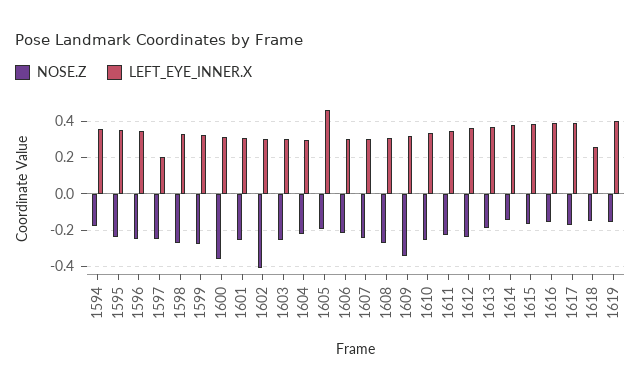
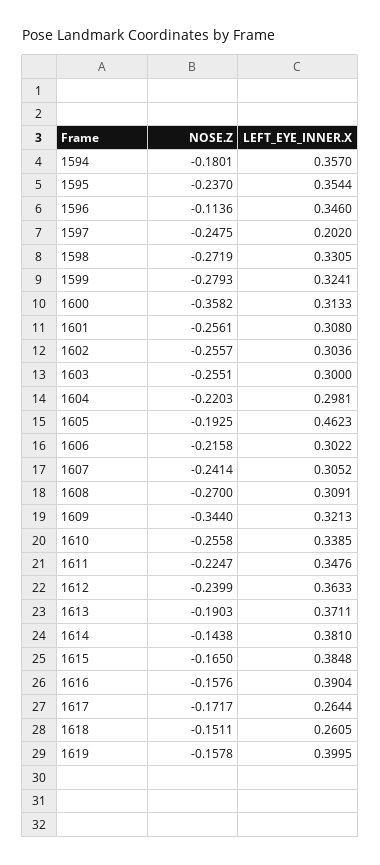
NOSE.Z, 1596: -0.25 -> -0.1136
NOSE.Z, 1602: -0.4 -> -0.2557
LEFT_EYE_INNER.X, 1617: 0.4 -> 0.2644

